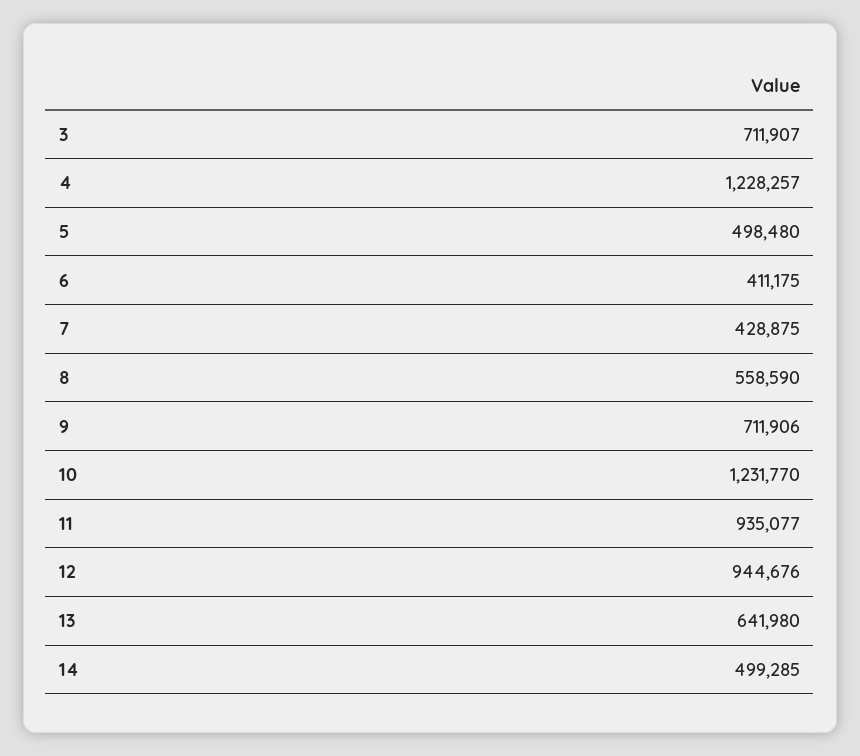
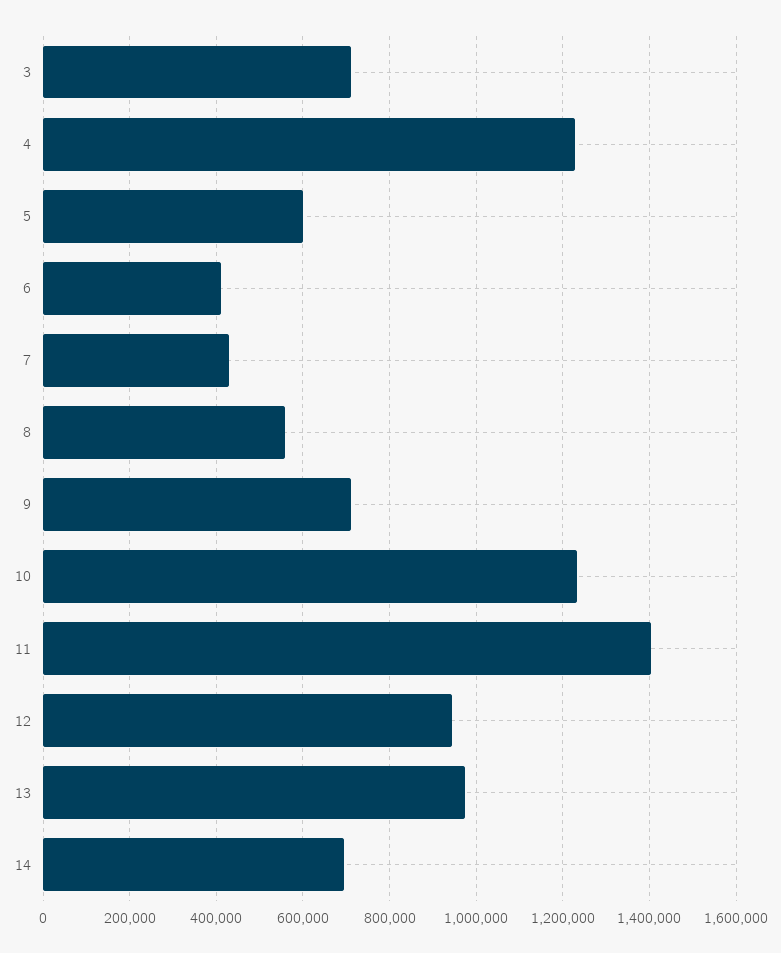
5: 498480 -> 600000
11: 935077 -> 1400000
13: 641980 -> 980000
14: 499285 -> 700000

